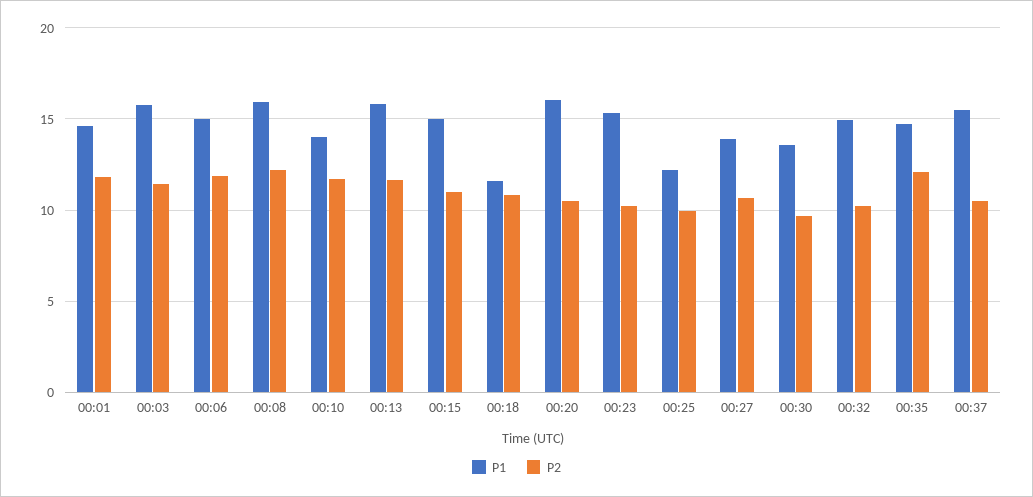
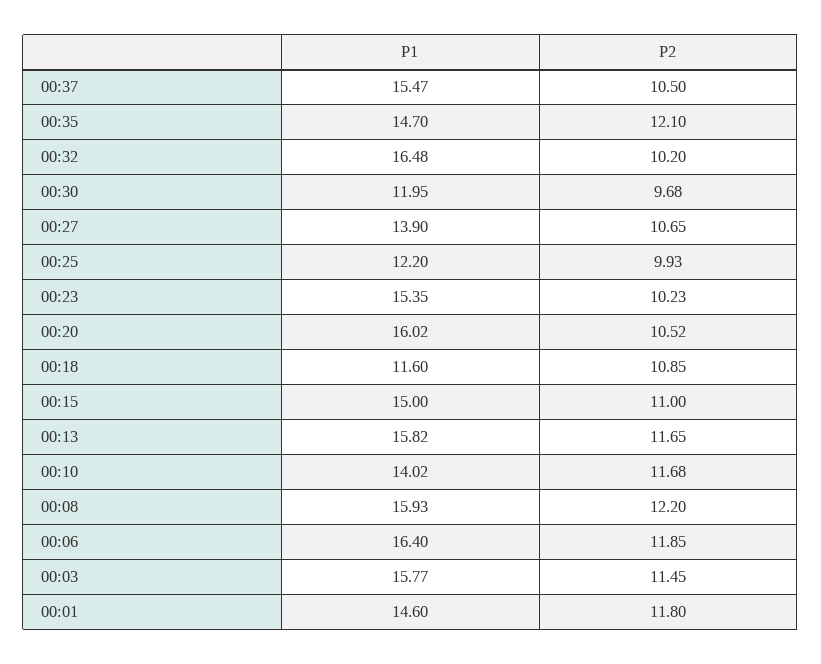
P1, 00:06: 15 -> 16.4
P1, 00:30: 13.5 -> 11.95
P1, 00:32: 15 -> 16.48

